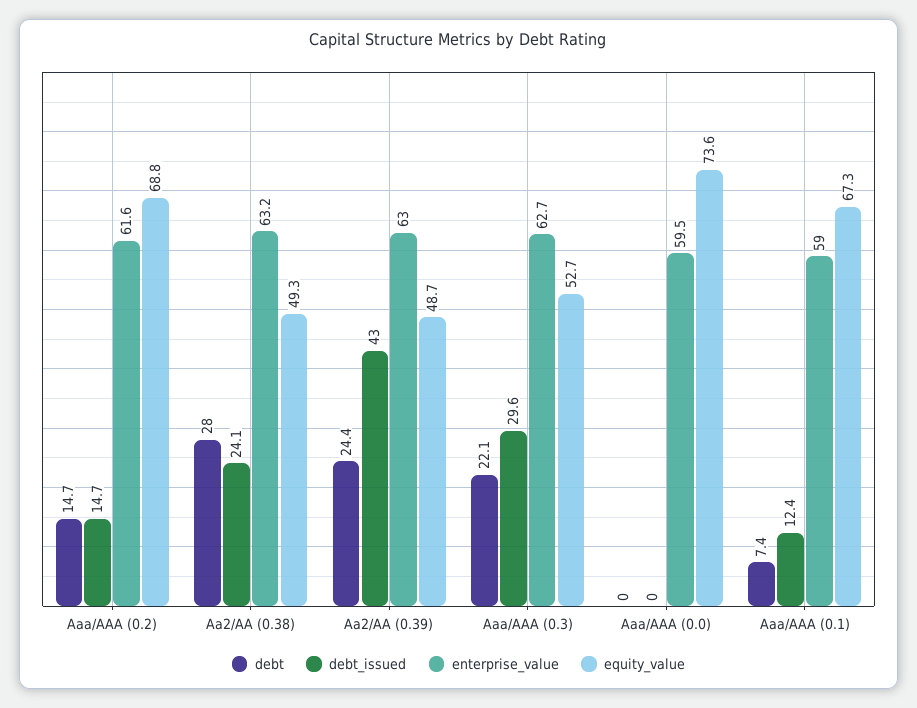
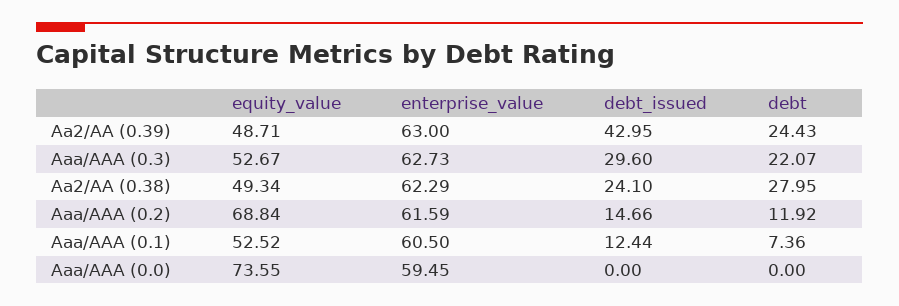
debt, Aaa/AAA (0.2): 14.7 -> 11.92
enterprise_value, Aa2/AA (0.38): 63.2 -> 62.29
enterprise_value, Aaa/AAA (0.1): 59 -> 60.5
equity_value, Aaa/AAA (0.1): 67.3 -> 52.52

